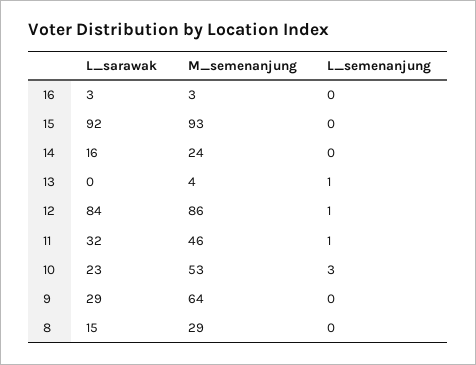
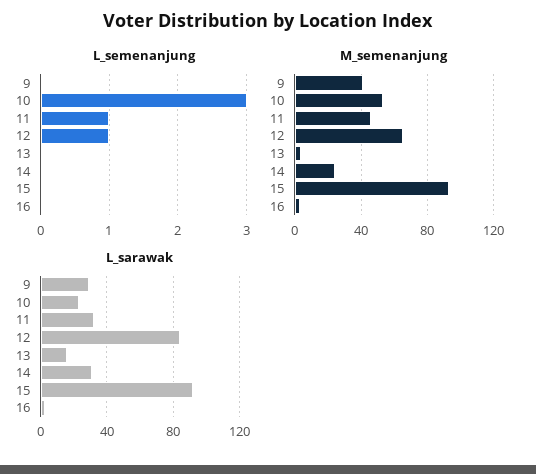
L_sarawak, 14: 16 -> 30
L_sarawak, 13: 0 -> 15
L_semenanjung, 13: 1 -> 0
M_semenanjung, 12: 86 -> 65
M_semenanjung, 9: 64 -> 40
L_sarawak, 8: 15 -> none
M_semenanjung, 8: 29 -> none
L_semenanjung, 8: 0 -> none

